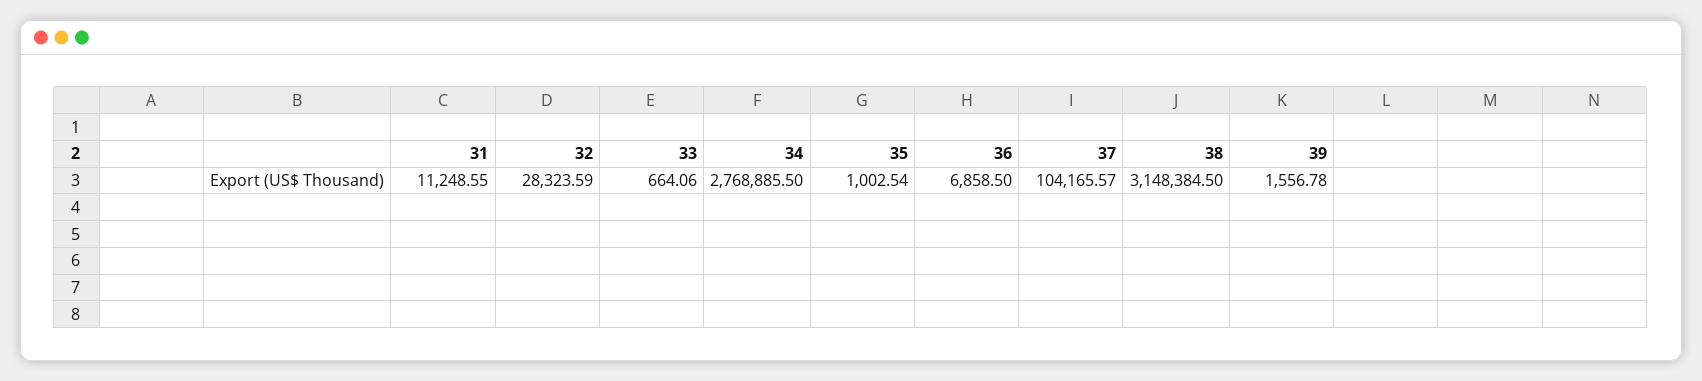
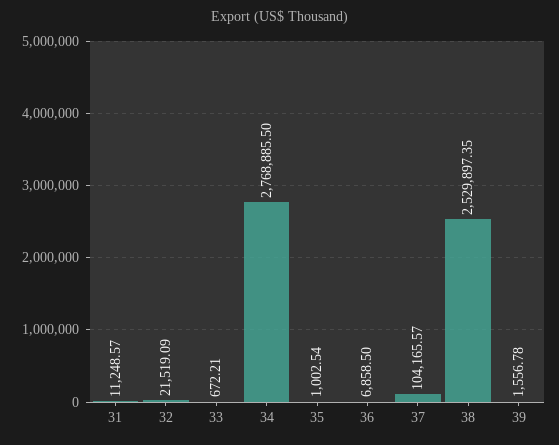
31: 11248.55 -> 11248.57
32: 28323.59 -> 21519.09
33: 664.06 -> 672.21
38: 3148384.5 -> 2529897.35

